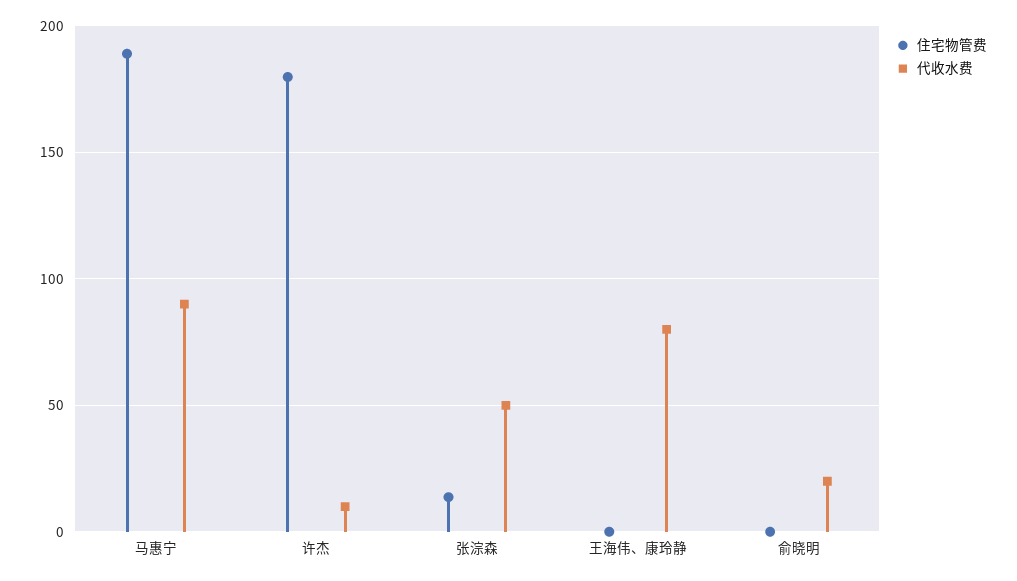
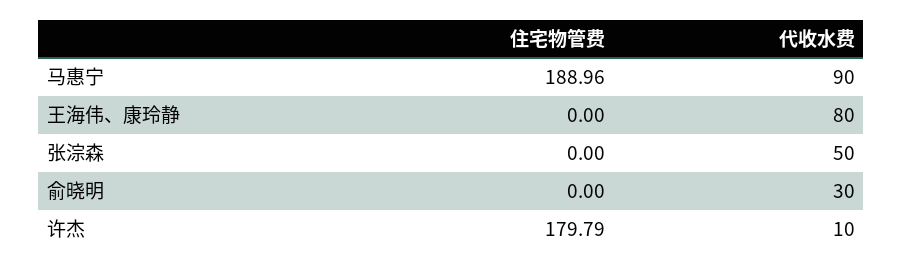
住宅物管费, 张淙森: 15 -> 0
代收水费, 俞晓明: 20 -> 30

